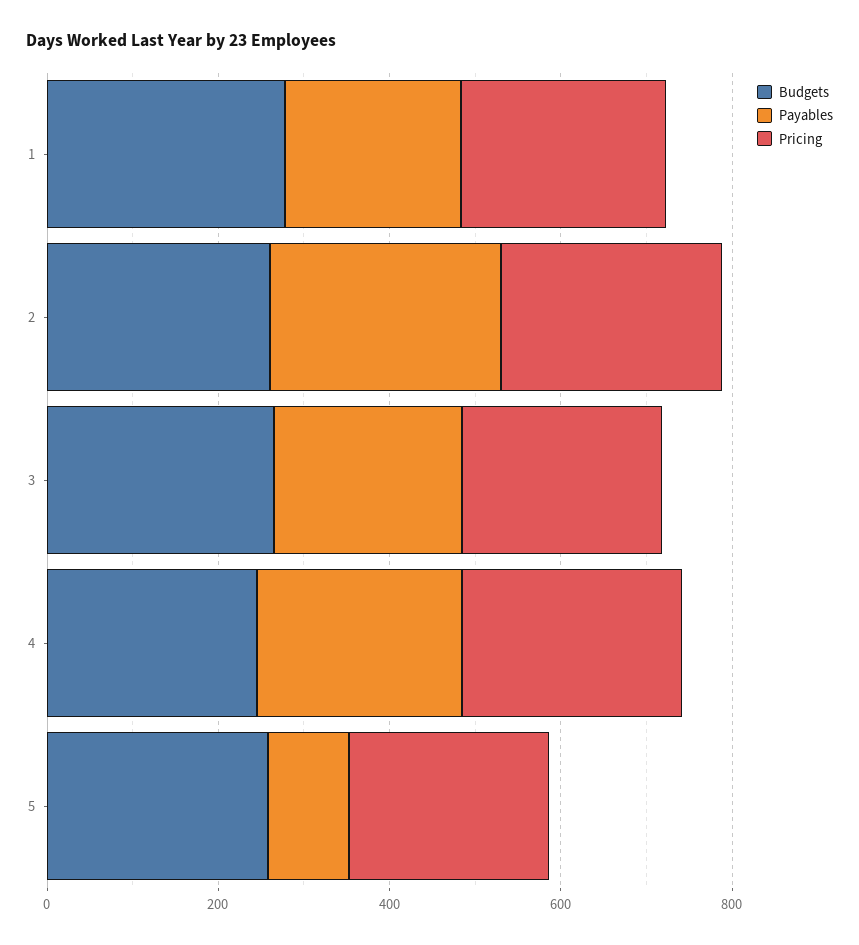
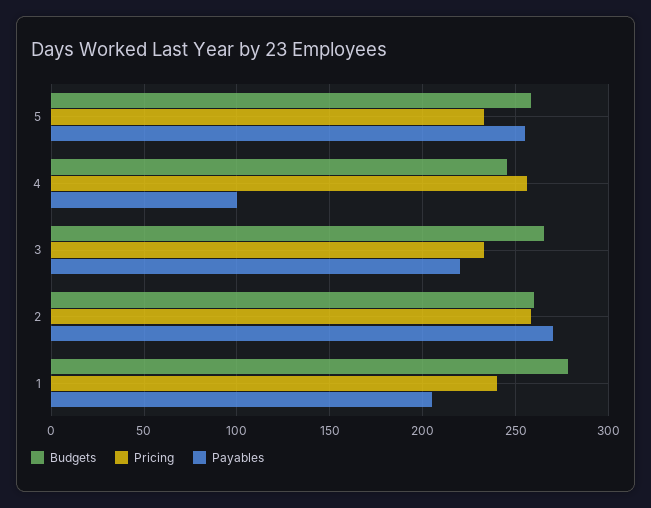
Payables, 4: 250 -> 100
Payables, 5: 100 -> 255

